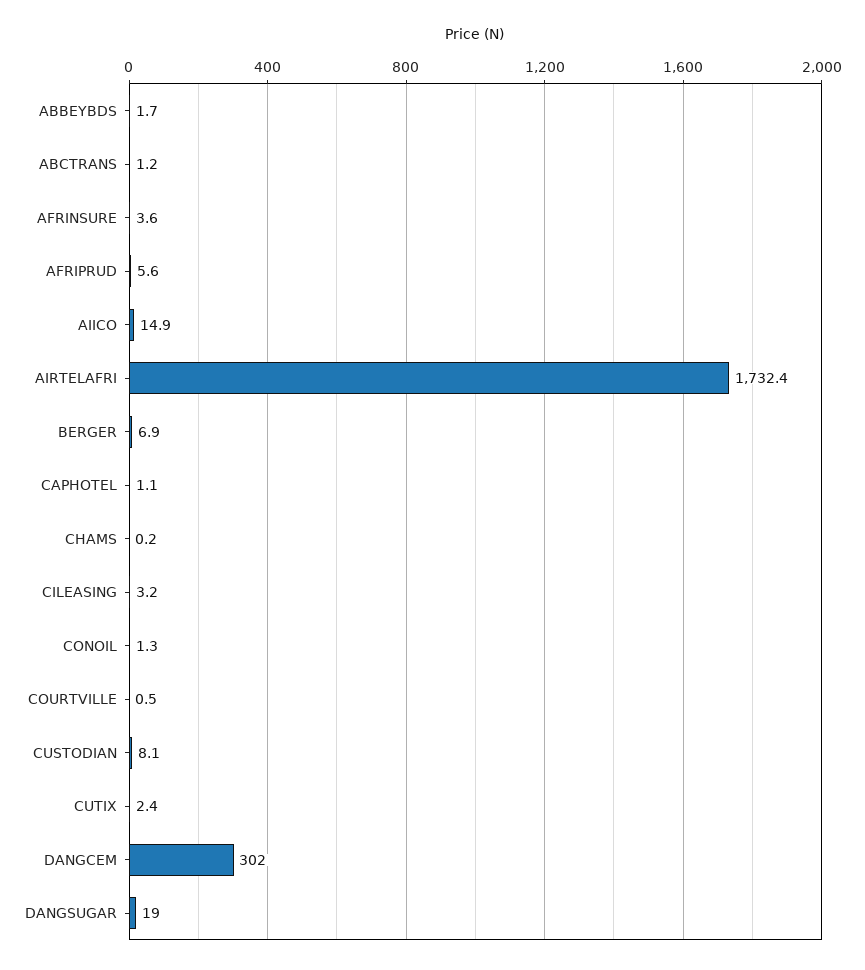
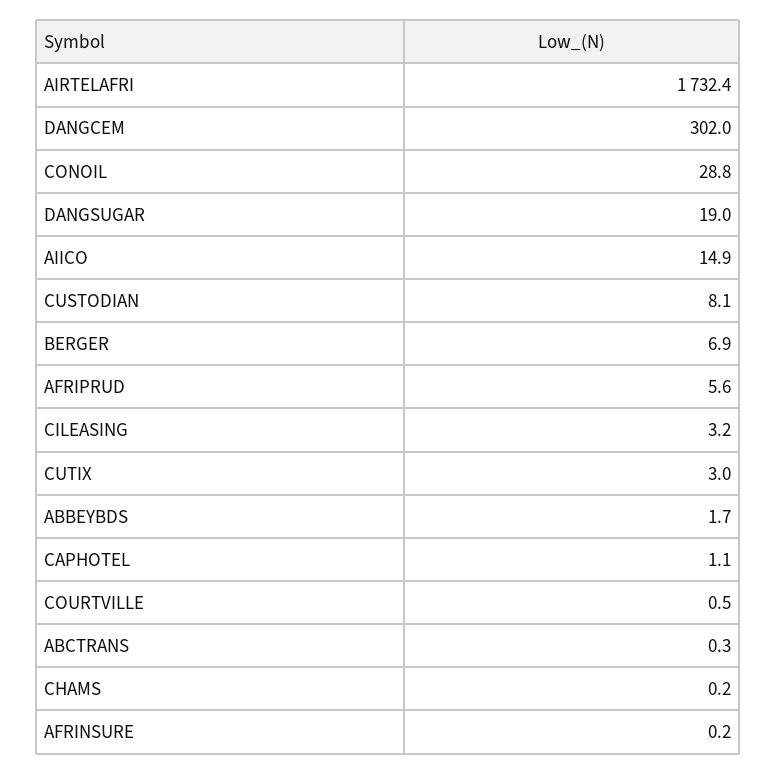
ABCTRANS: 1.2 -> 0.3
AFRINSURE: 3.6 -> 0.2
CONOIL: 1.3 -> 28.8
CUTIX: 2.4 -> 3

